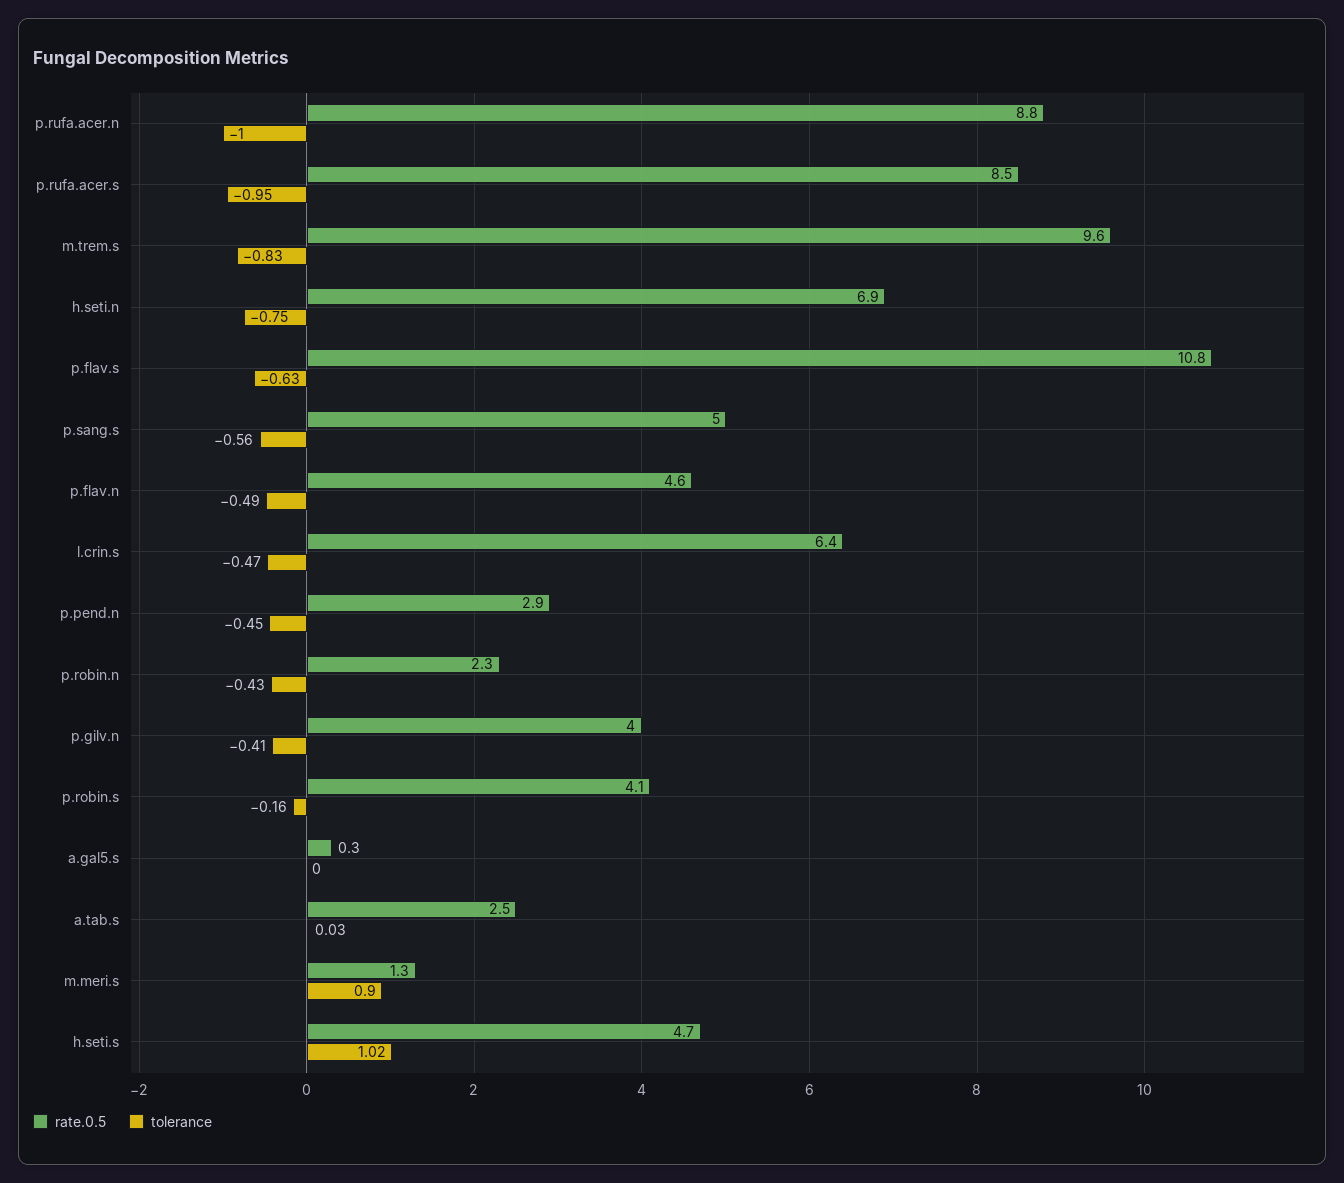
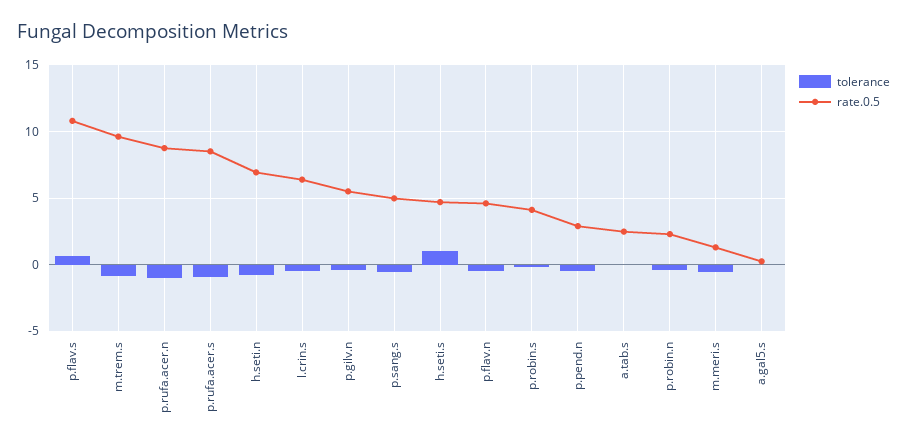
tolerance, p.flav.s: -0.63 -> 0.5
rate.0.5, p.gilv.n: 4 -> 5.5
tolerance, m.meri.s: 0.9 -> -0.5

